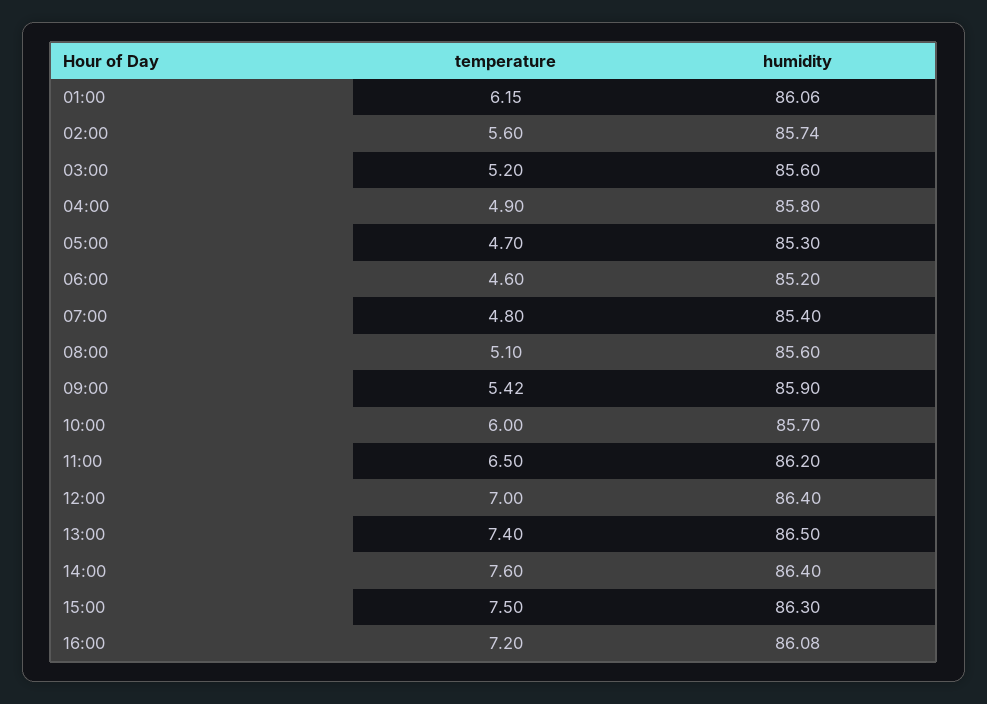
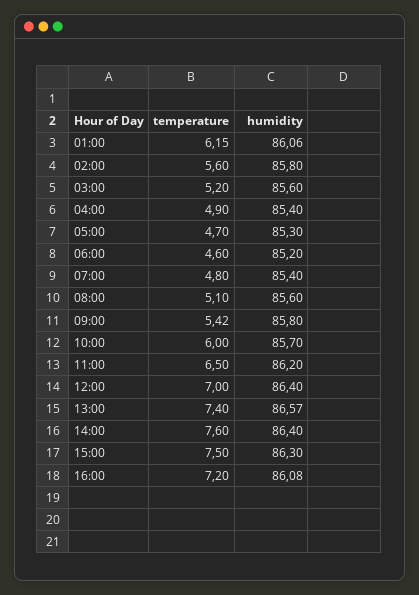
humidity, 02:00: 85.74 -> 85.8
humidity, 04:00: 85.8 -> 85.4
humidity, 09:00: 85.9 -> 85.8
humidity, 13:00: 86.5 -> 86.57

